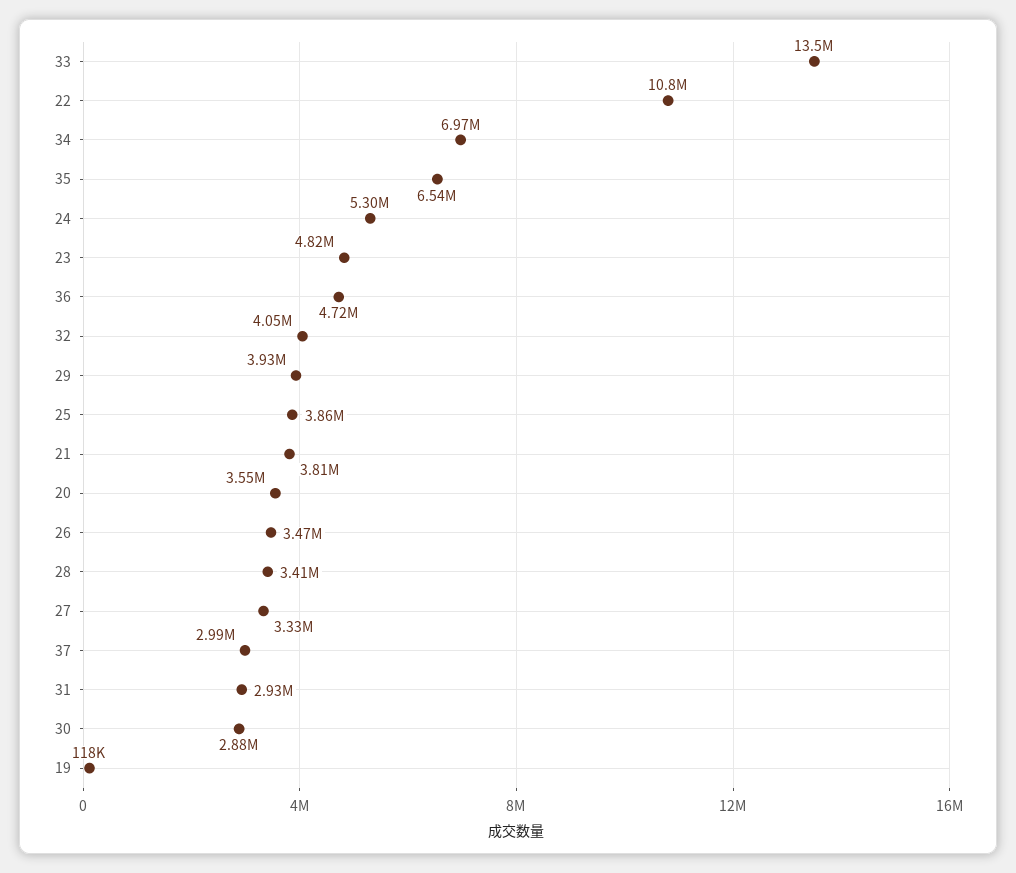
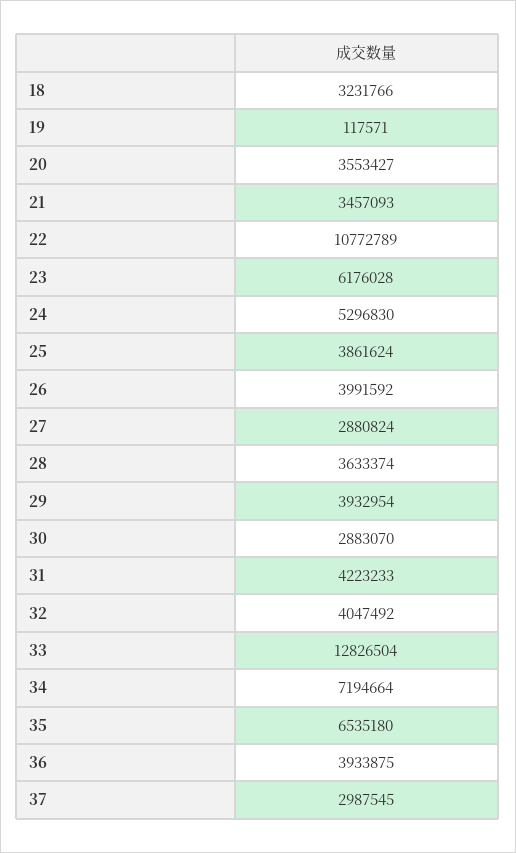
33: 13500000 -> 12826504
34: 6970000 -> 7194664
23: 4820000 -> 6176028
36: 4720000 -> 3933875
21: 3810000 -> 3457093
26: 3470000 -> 3991592
28: 3410000 -> 3633374
27: 3330000 -> 2880824
31: 2930000 -> 4223233
18: none -> 3231766

